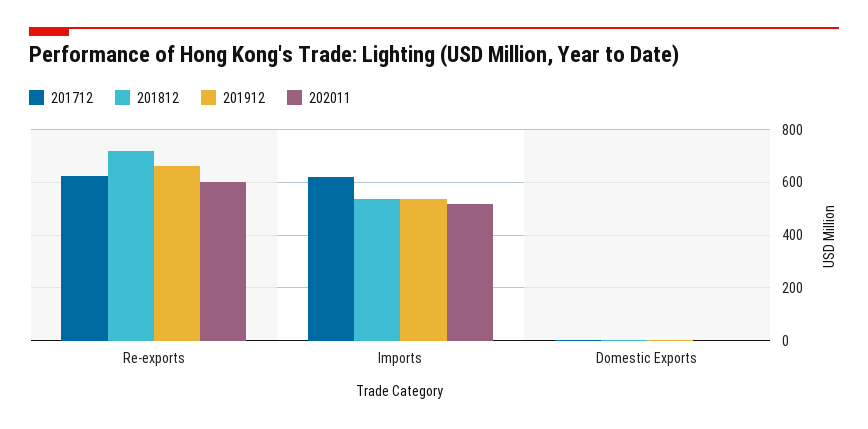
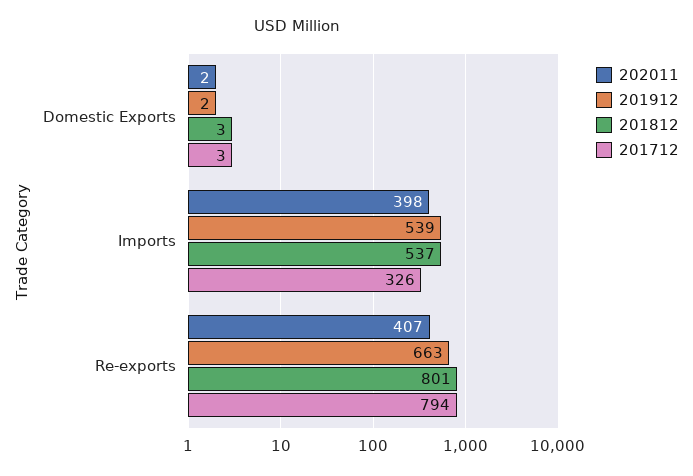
201712, Re-exports: 625 -> 794
201812, Re-exports: 725 -> 801
202011, Re-exports: 600 -> 407
201712, Imports: 625 -> 326
202011, Imports: 525 -> 398

